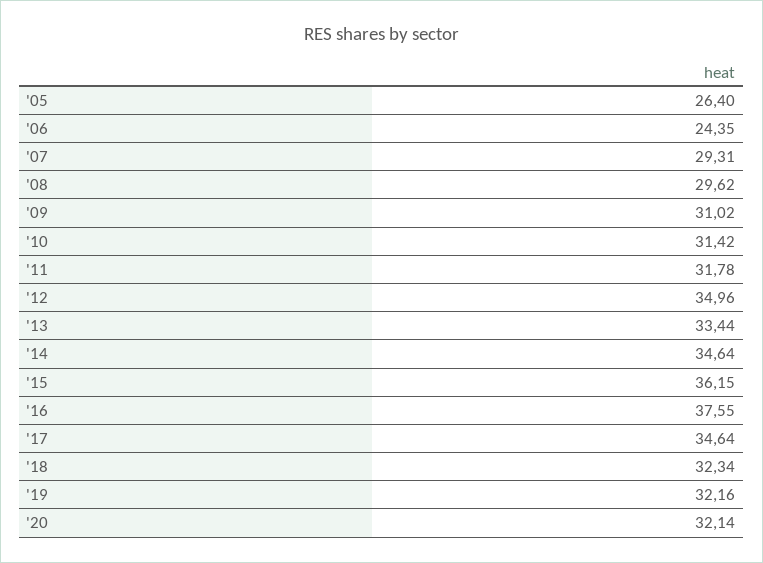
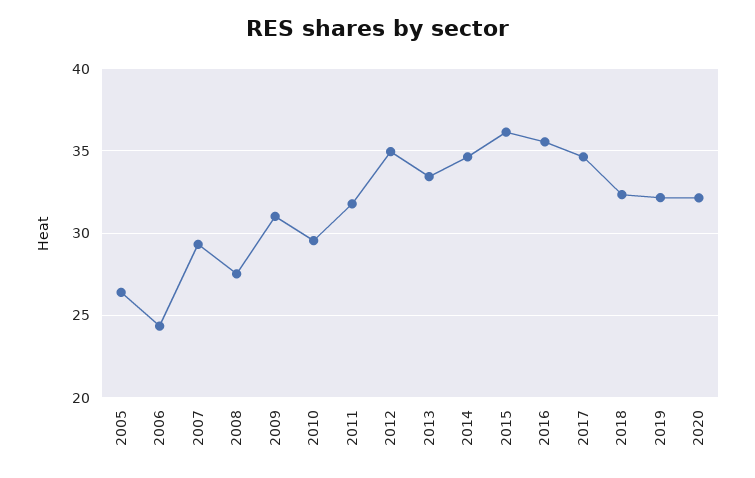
'08: 29.62 -> 27.5
'10: 31.42 -> 29.5
'16: 37.55 -> 35.5

